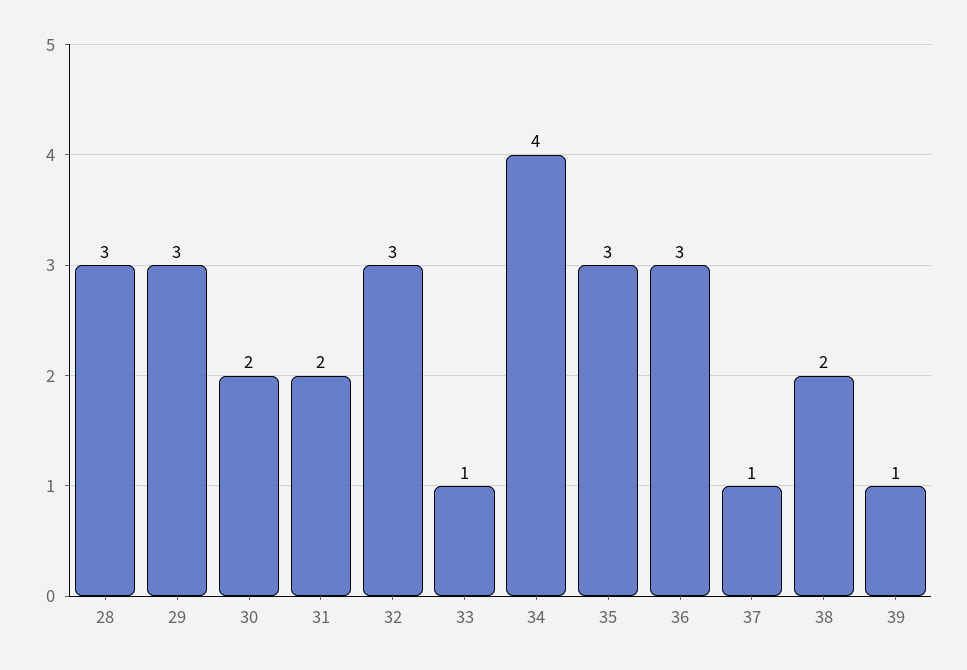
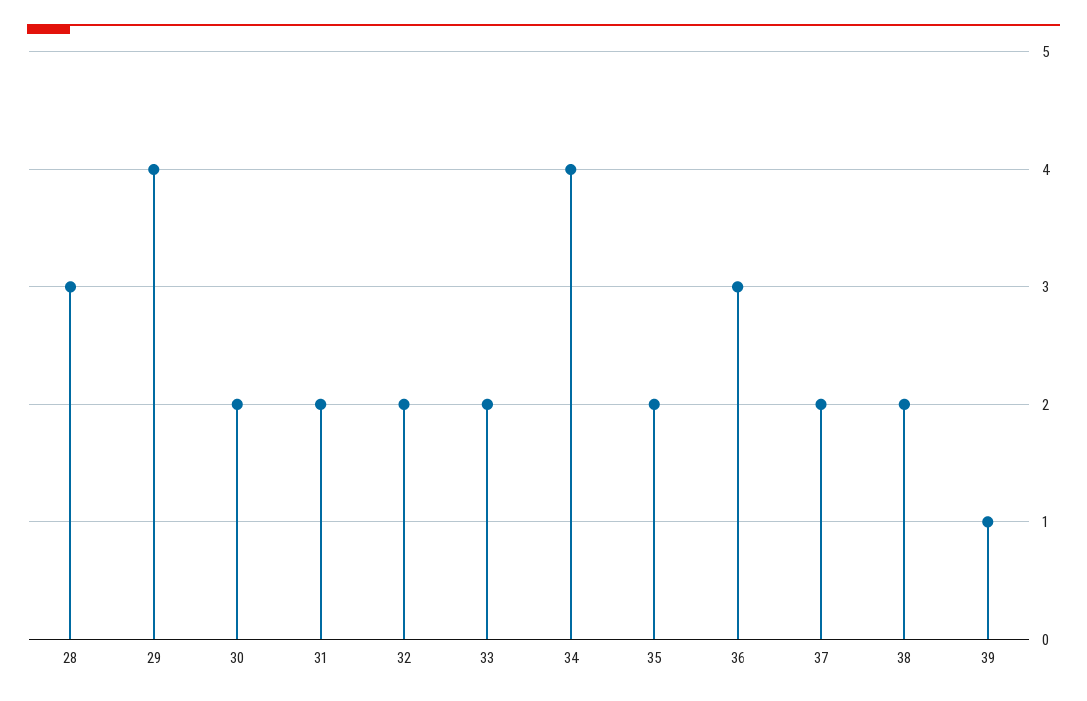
29: 3 -> 4
32: 3 -> 2
33: 1 -> 2
35: 3 -> 2
37: 1 -> 2

